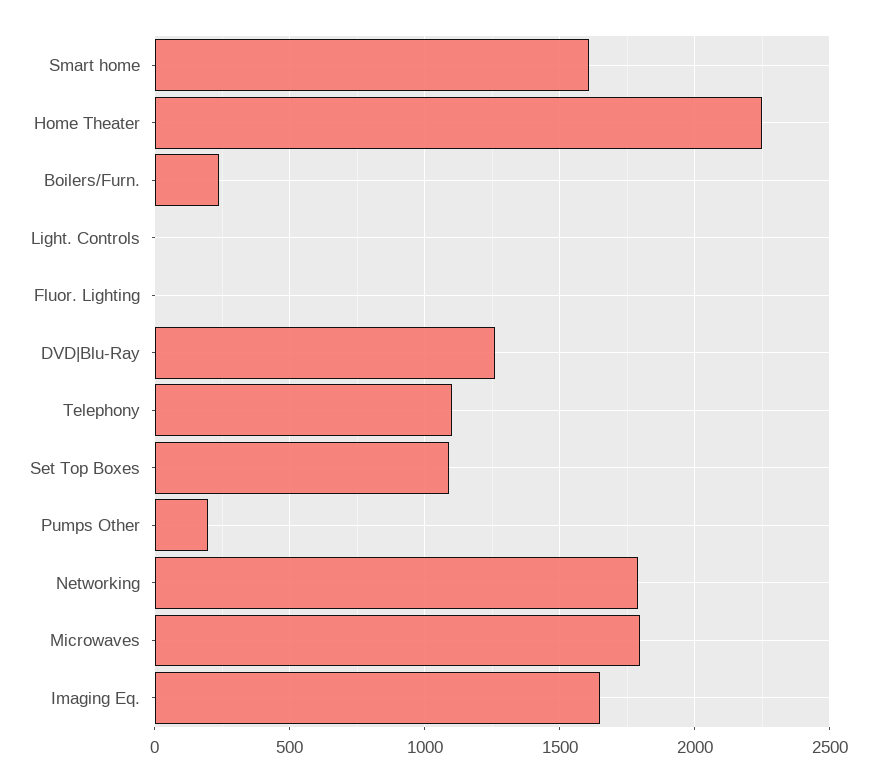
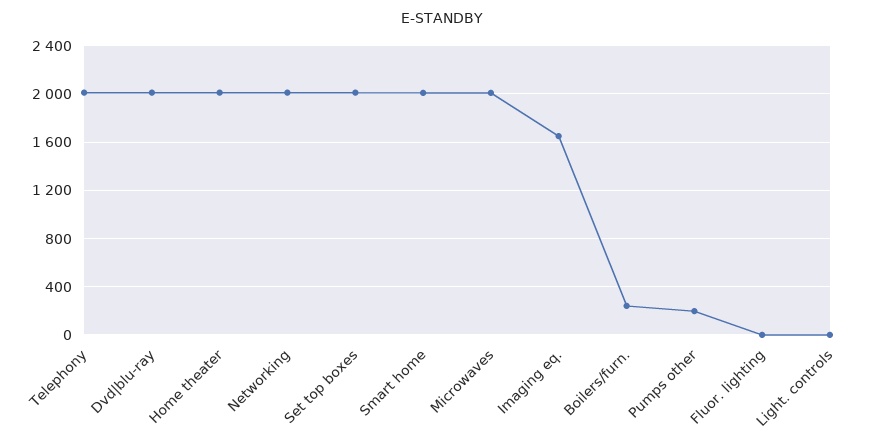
Smart home: 1600 -> 2000
Home Theater: 2250 -> 2000
DVD|Blu-Ray: 1250 -> 2000
Telephony: 1100 -> 2000
Set Top Boxes: 1100 -> 2000
Networking: 1800 -> 2000
Microwaves: 1800 -> 2000

